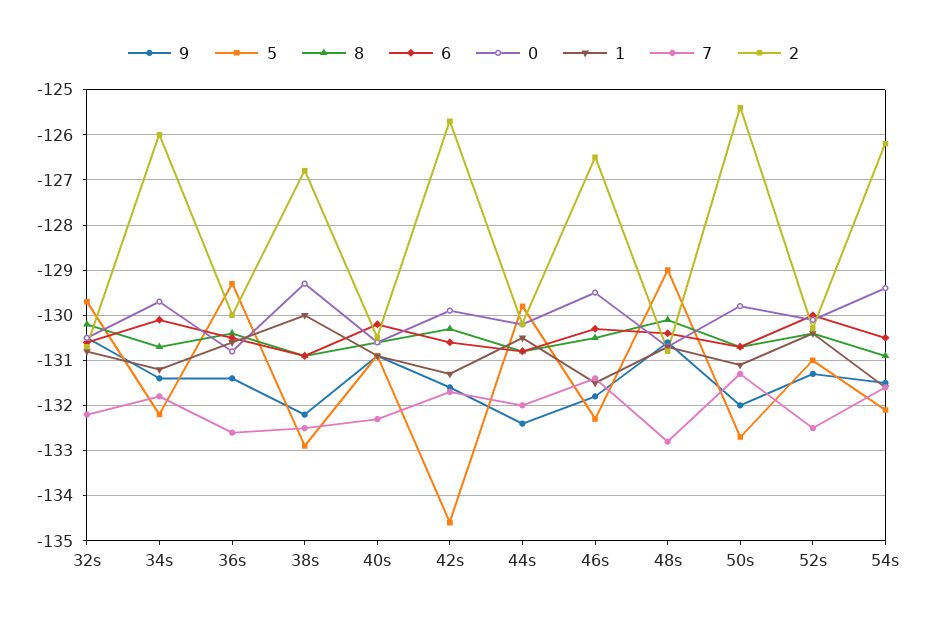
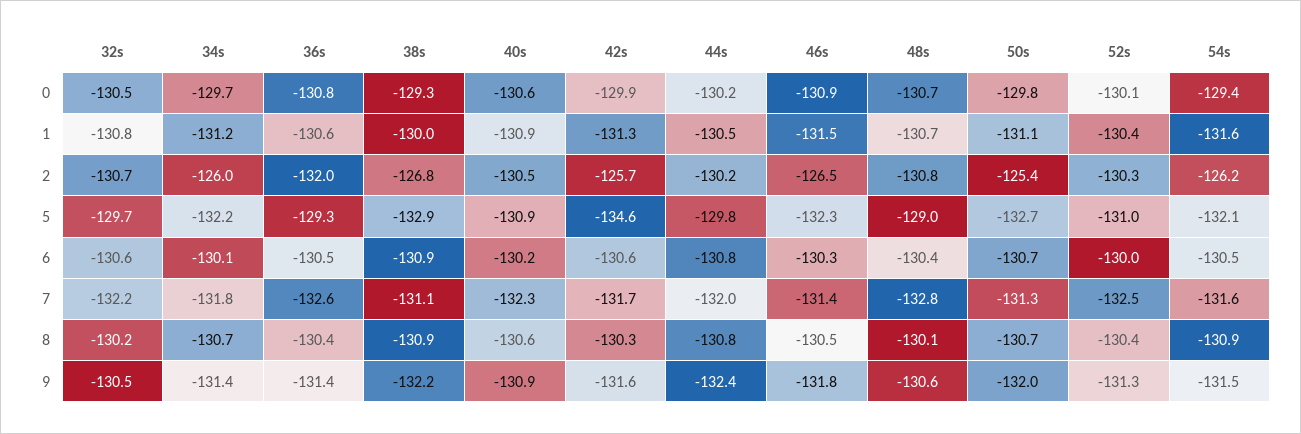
2, 36s: -130 -> -132
7, 38s: -132.5 -> -131.1
0, 46s: -129.5 -> -130.9

